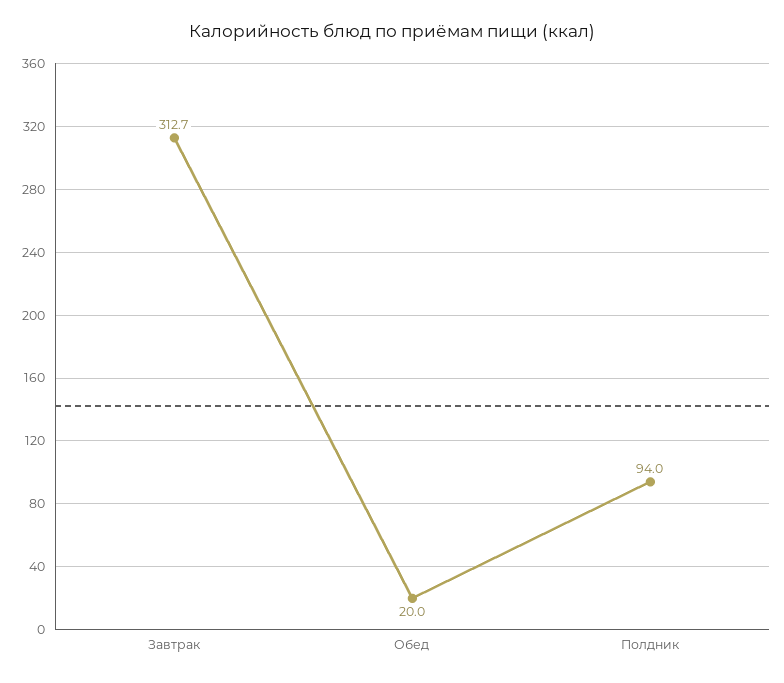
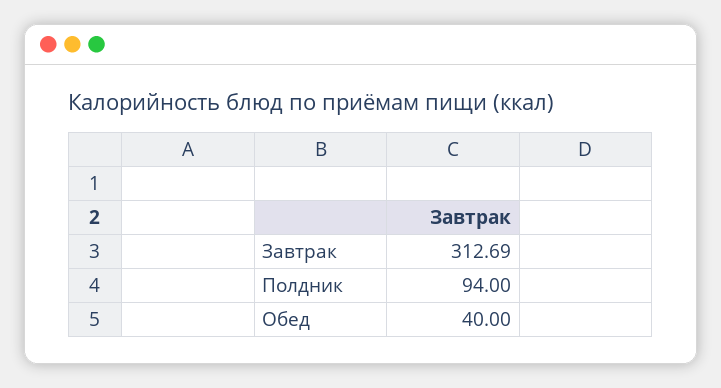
Обед: 20 -> 40

